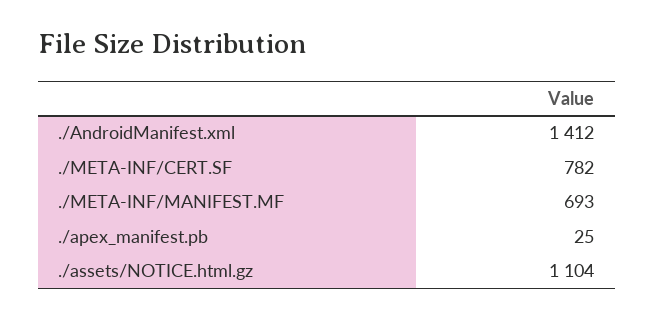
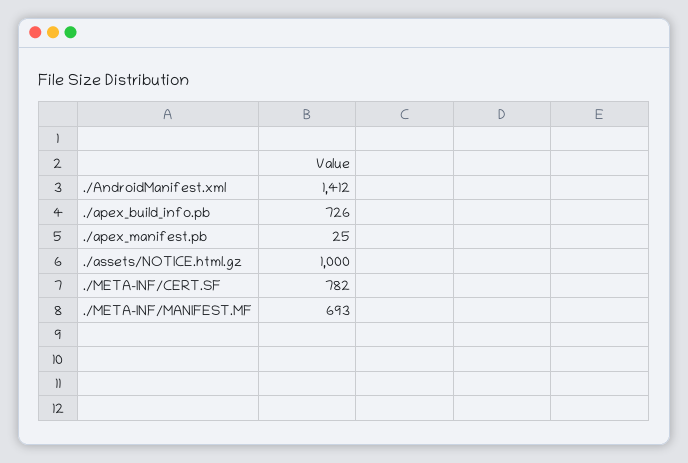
./assets/NOTICE.html.gz: 1104 -> 1000
./apex_build_info.pb: none -> 726

